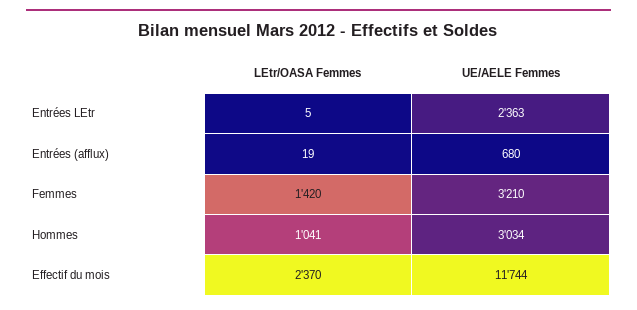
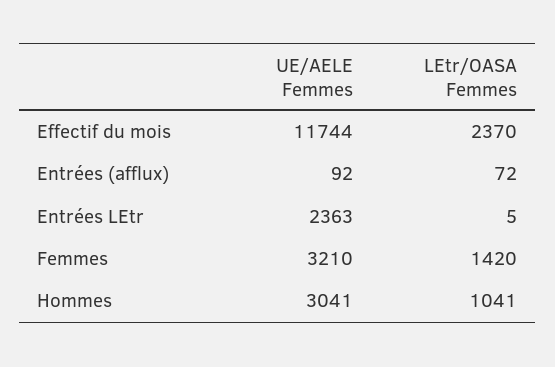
LEtr/OASA Femmes, Entrées (afflux): 19 -> 72
UE/AELE Femmes, Entrées (afflux): 680 -> 92
UE/AELE Femmes, Hommes: 3034 -> 3041

